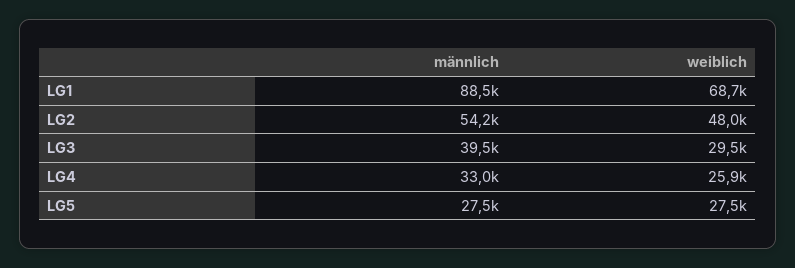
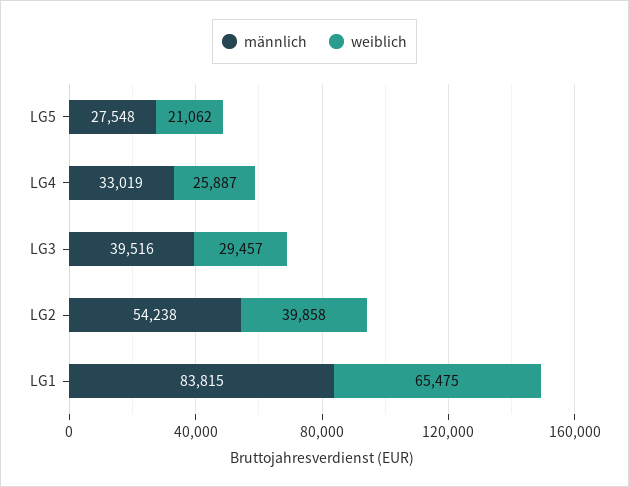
männlich, LG1: 88500 -> 83815
weiblich, LG1: 68700 -> 65475
weiblich, LG2: 48000 -> 39858
weiblich, LG5: 27500 -> 21062

